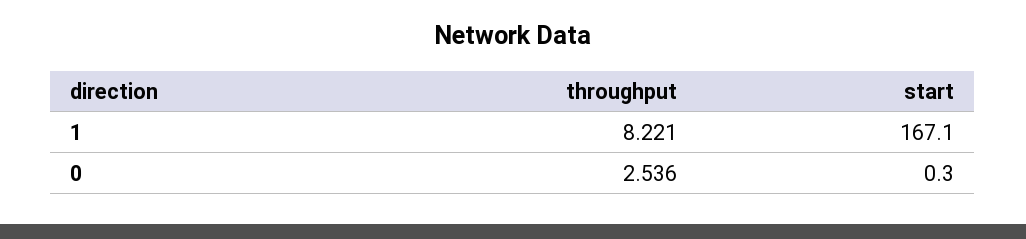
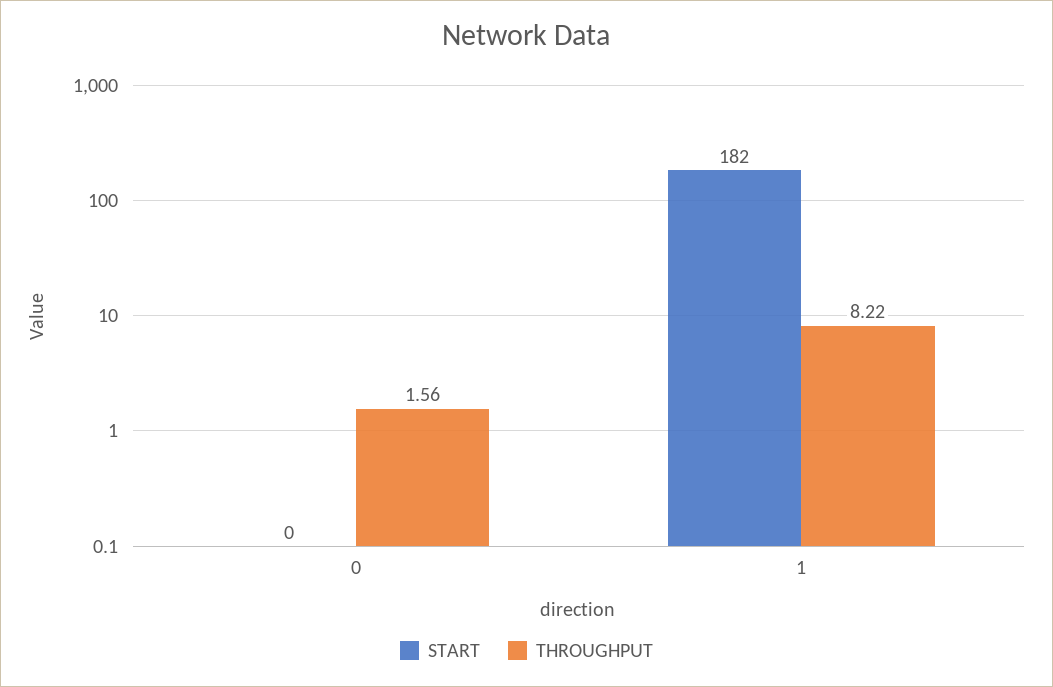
start, 1: 167.1 -> 182
throughput, 0: 2.536 -> 1.56

